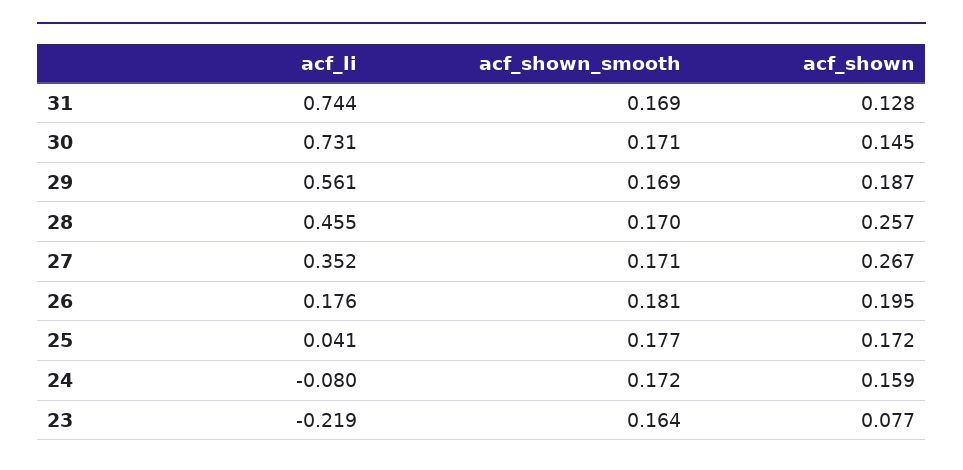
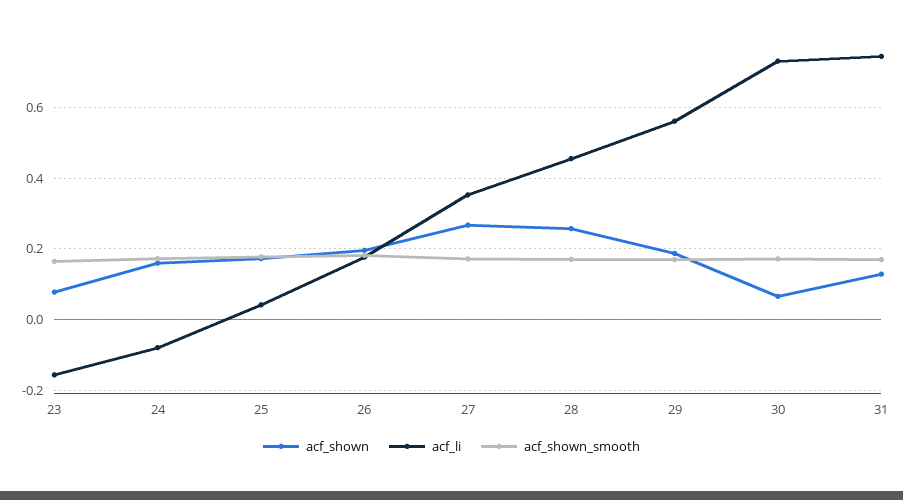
acf_shown, 30: 0.145 -> 0.06
acf_li, 23: -0.219 -> -0.16

